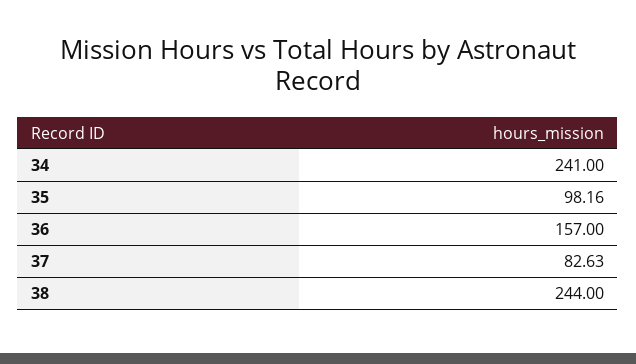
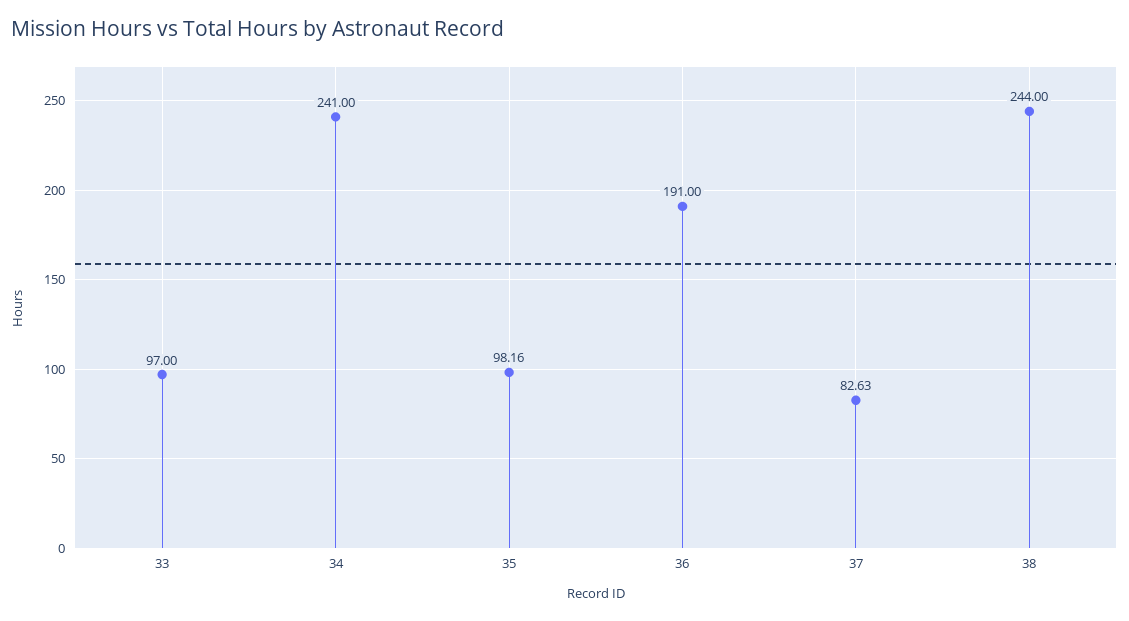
36: 157 -> 191
33: none -> 97

